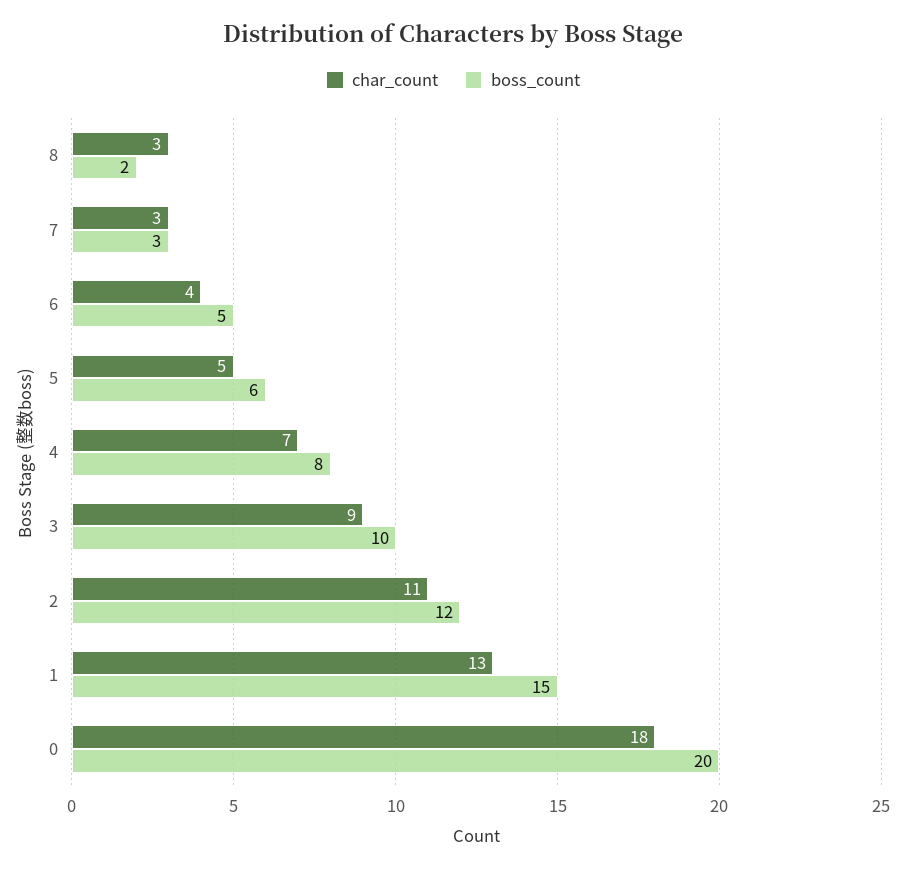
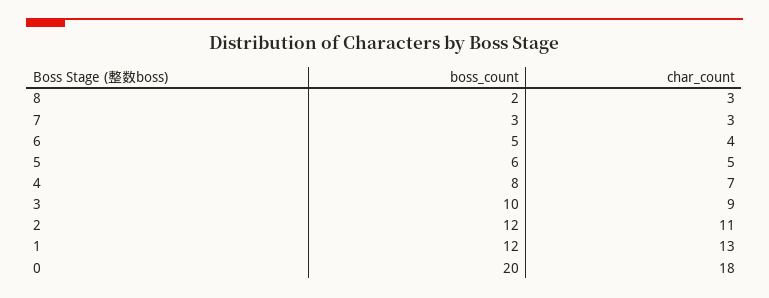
boss_count, 1: 15 -> 12

